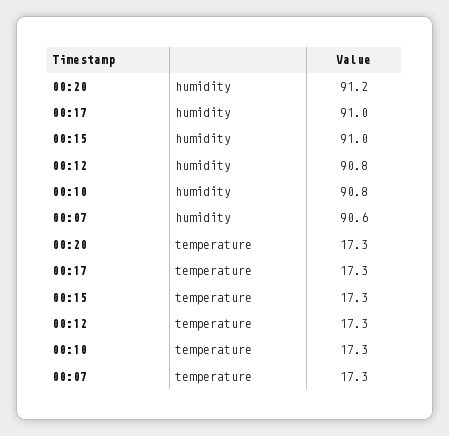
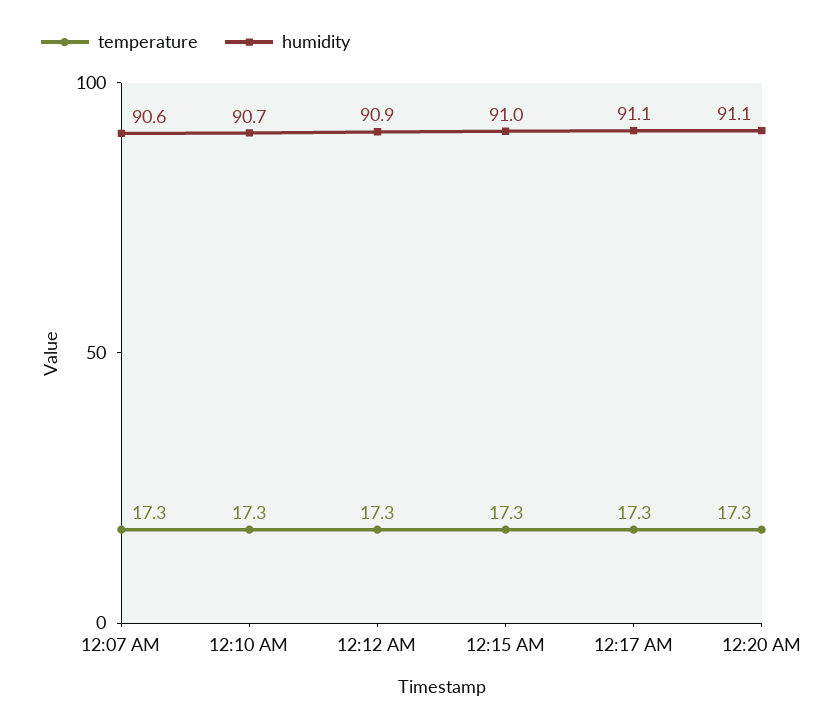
humidity, 00:20: 91.2 -> 91.1
humidity, 00:17: 91 -> 91.1
humidity, 00:12: 90.8 -> 90.9
humidity, 00:10: 90.8 -> 90.7

